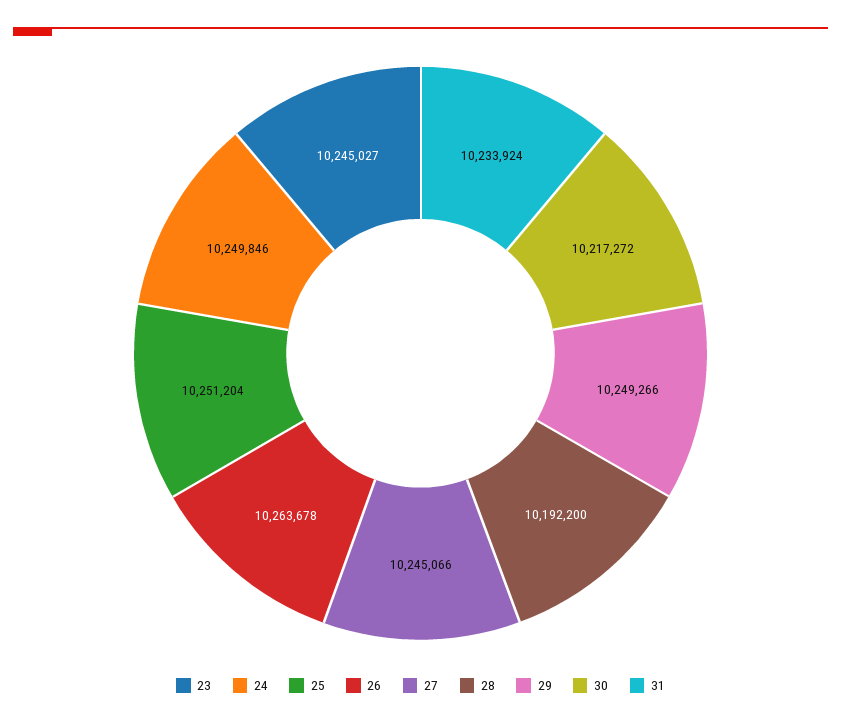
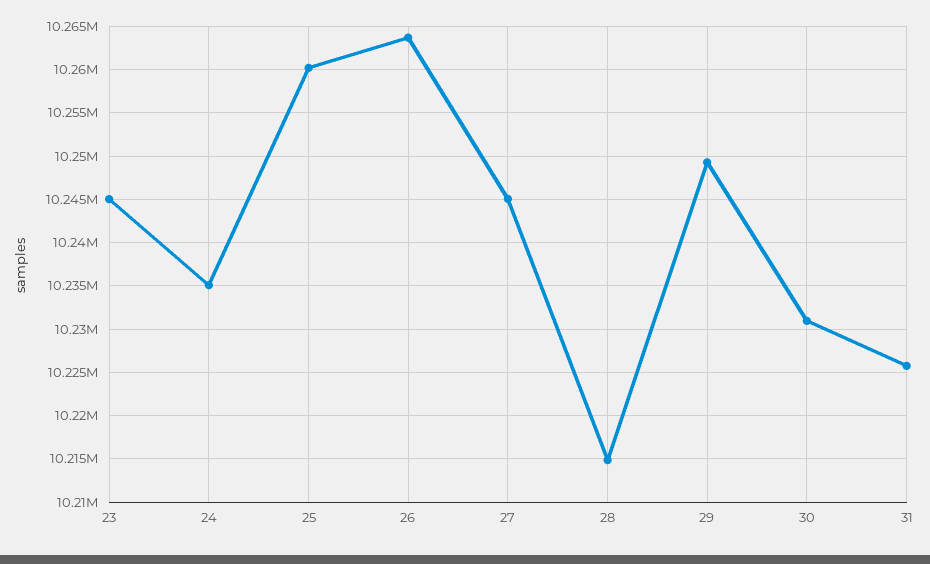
24: 10249846 -> 10235000
25: 10251204 -> 10260000
28: 10192200 -> 10215000
30: 10217272 -> 10231000
31: 10233924 -> 10226000

